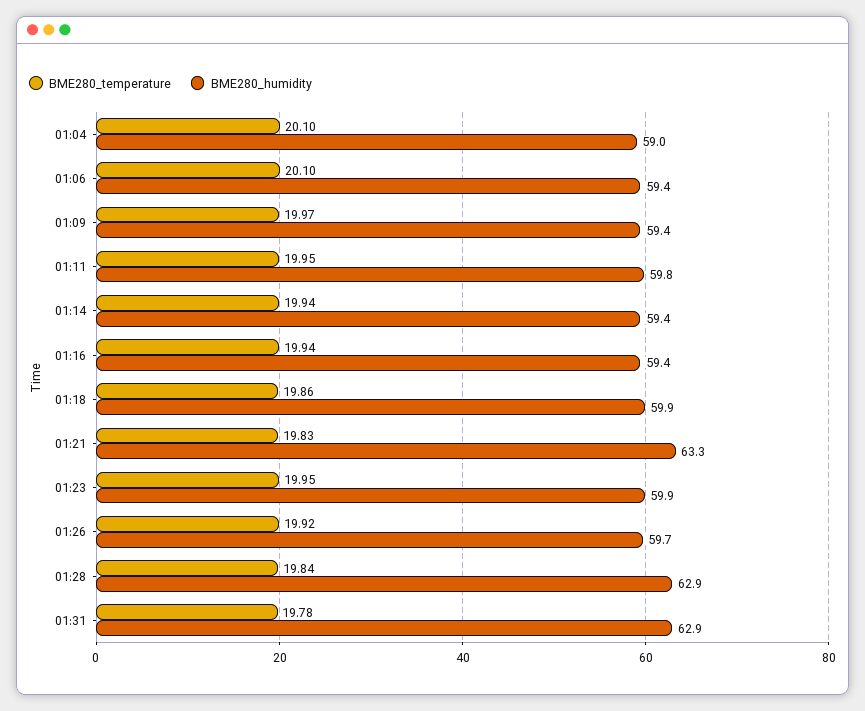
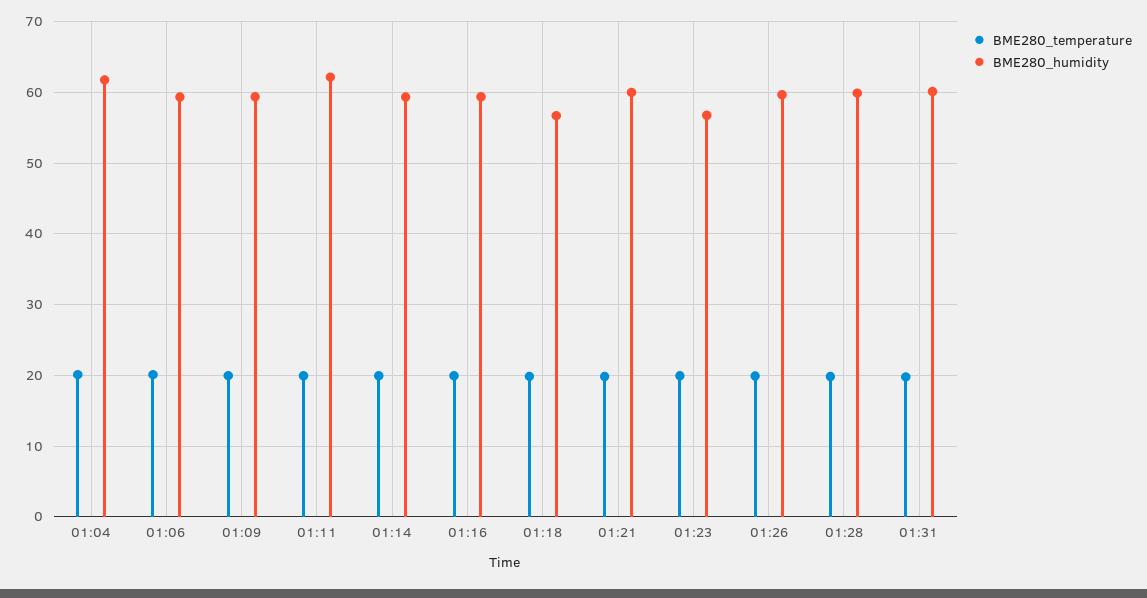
BME280_humidity, 01:04: 59 -> 62
BME280_humidity, 01:11: 59.8 -> 62
BME280_humidity, 01:18: 59.9 -> 57
BME280_humidity, 01:21: 63.3 -> 60
BME280_humidity, 01:23: 59.9 -> 57
BME280_humidity, 01:28: 62.9 -> 60
BME280_humidity, 01:31: 62.9 -> 60

